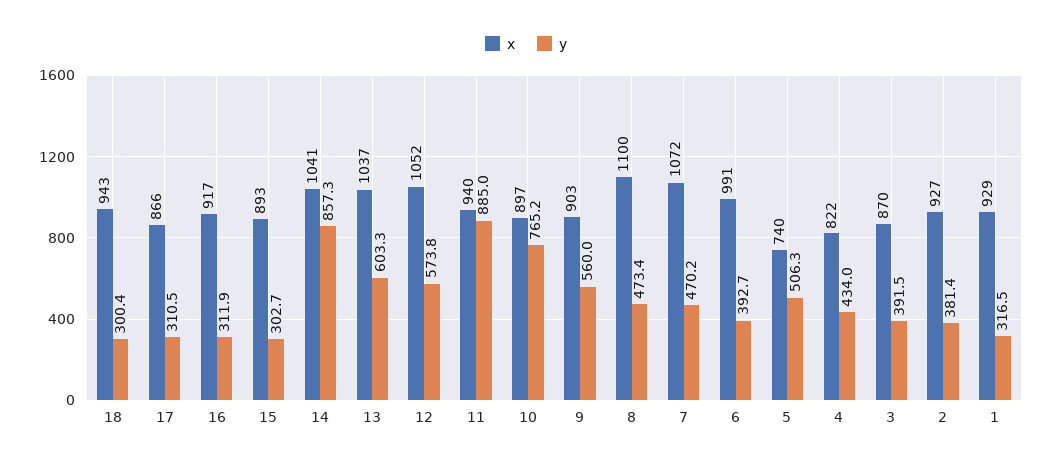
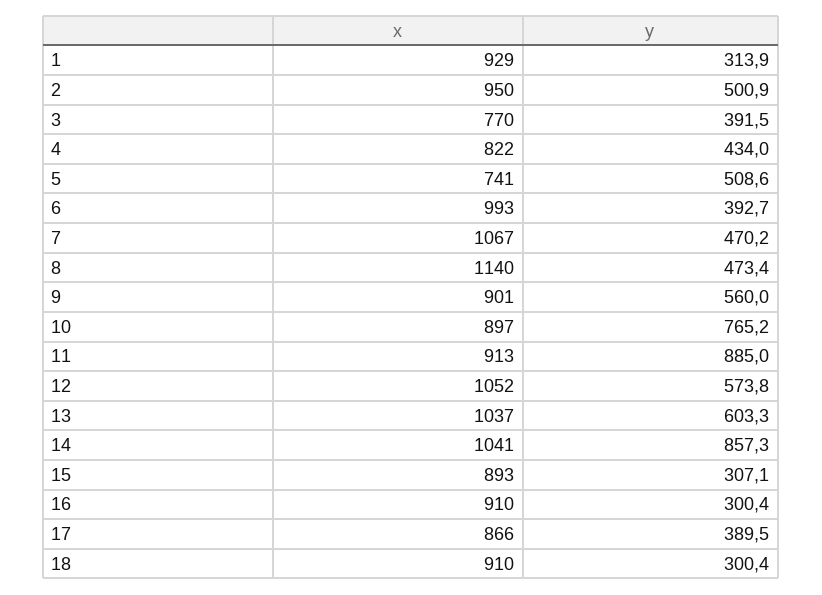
x, 18: 943 -> 910
y, 17: 310.5 -> 389.5
x, 16: 917 -> 910
y, 16: 311.9 -> 300.4
y, 15: 302.7 -> 307.1
x, 11: 940 -> 913
x, 9: 903 -> 901
x, 8: 1100 -> 1140
x, 7: 1072 -> 1067
x, 6: 991 -> 993
x, 5: 740 -> 741
y, 5: 506.3 -> 508.6
x, 3: 870 -> 770
x, 2: 927 -> 950
y, 2: 381.4 -> 500.9
y, 1: 316.5 -> 313.9

